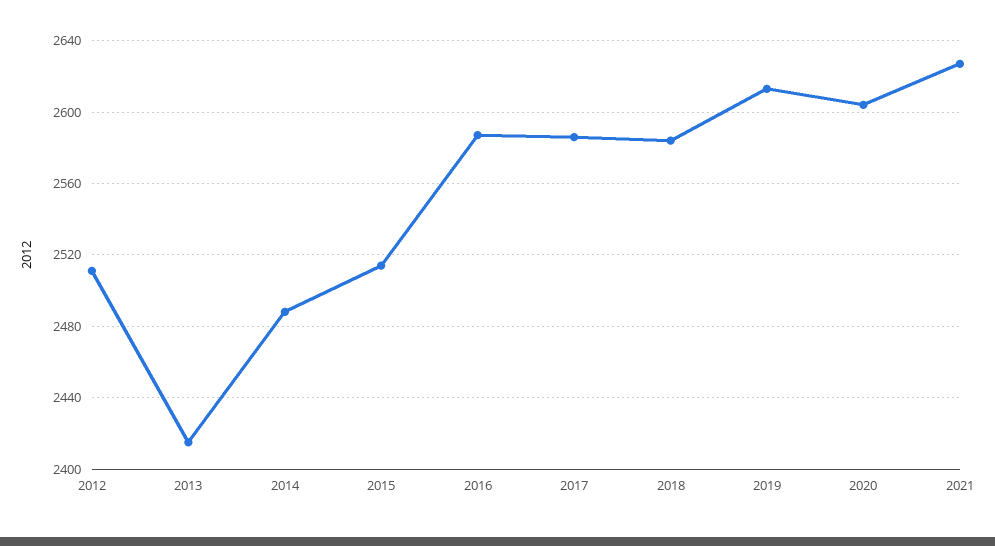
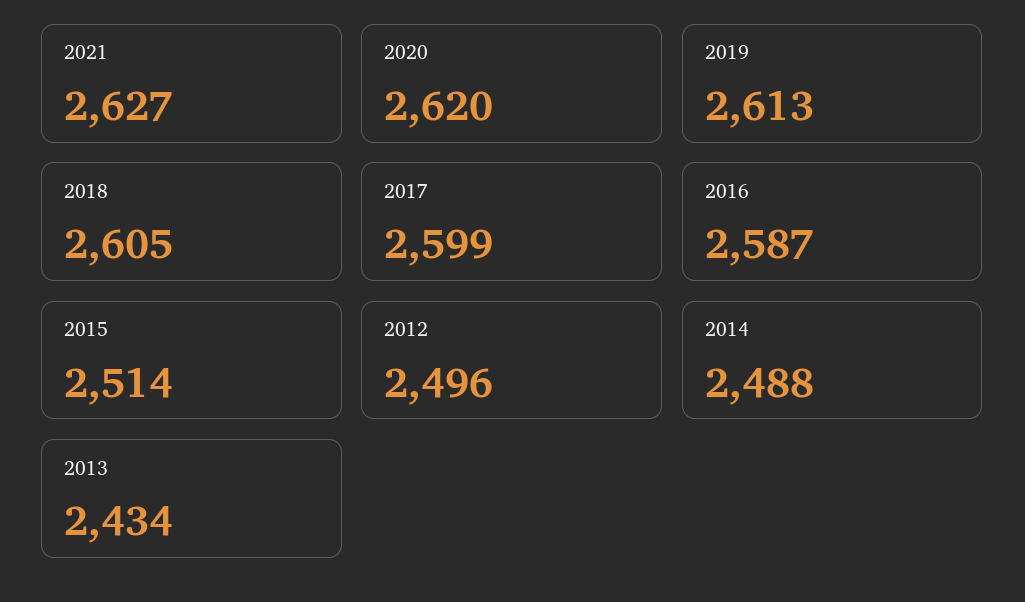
2012: 2510 -> 2496
2013: 2415 -> 2434
2017: 2585 -> 2599
2018: 2585 -> 2605
2020: 2605 -> 2620

